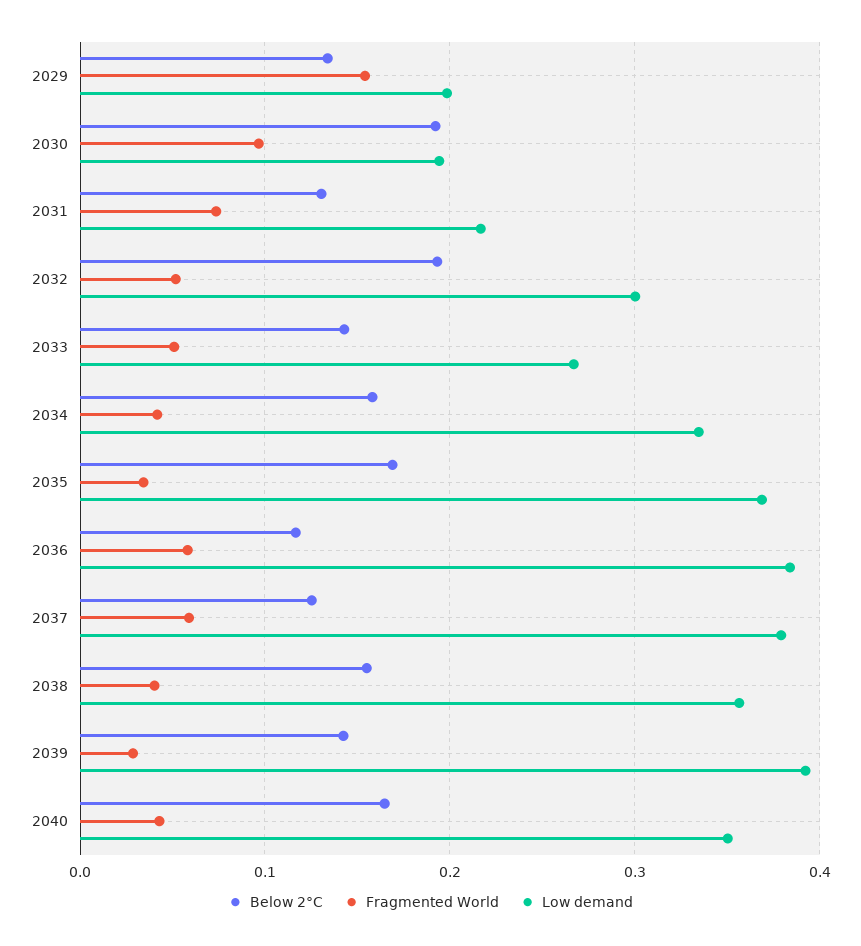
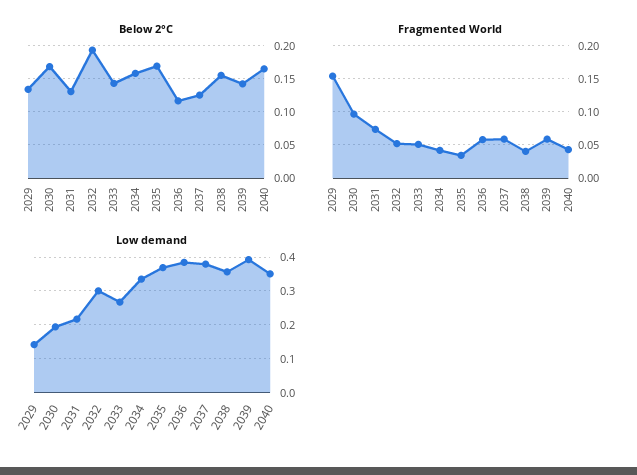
Low demand, 2029: 0.2 -> 0.14
Below 2°C, 2030: 0.19 -> 0.17
Fragmented World, 2039: 0.03 -> 0.06

